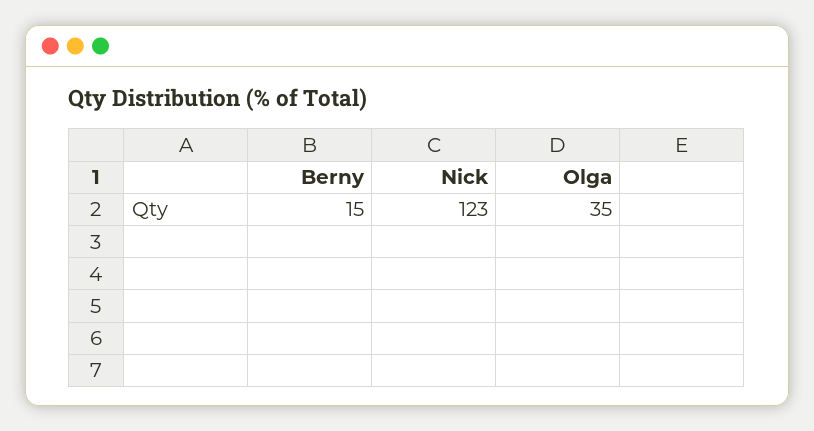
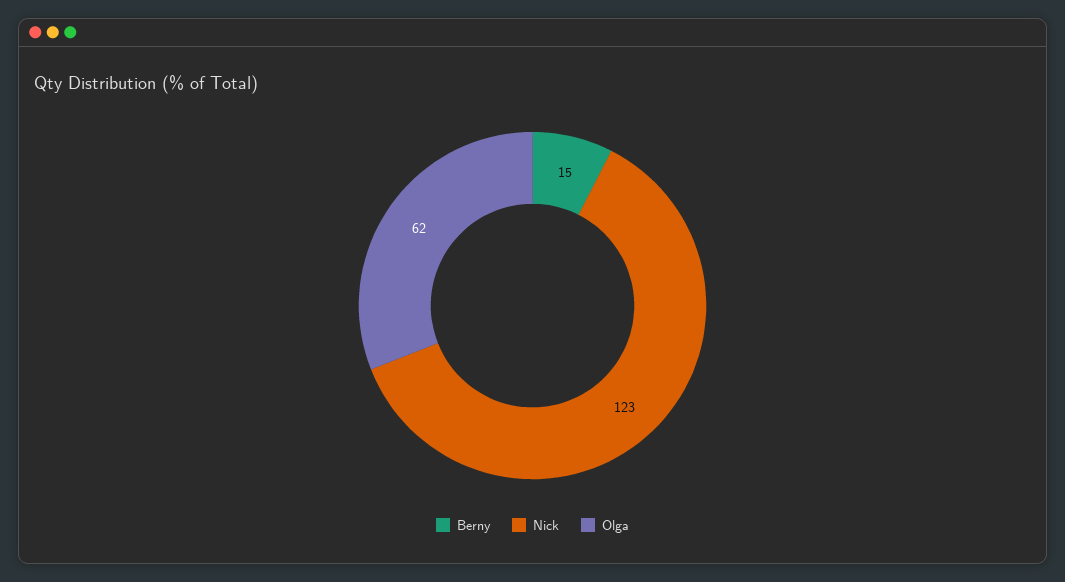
Olga: 35 -> 62

